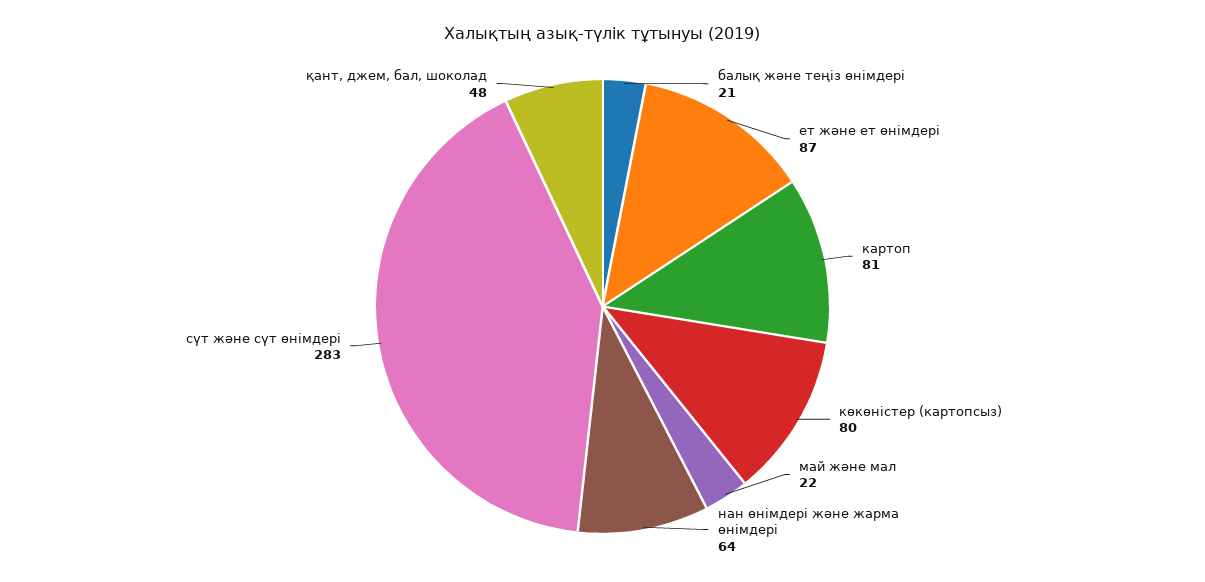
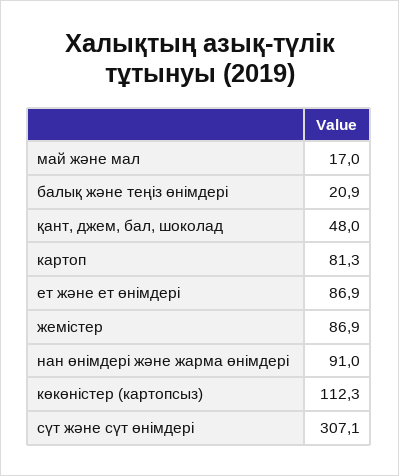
көкөністер (картопсыз): 80 -> 112.3
май және мал: 22 -> 17
нан өнімдері және жарма өнімдері: 64 -> 91
сүт және сүт өнімдері: 283 -> 307.1
жемістер: none -> 86.9

